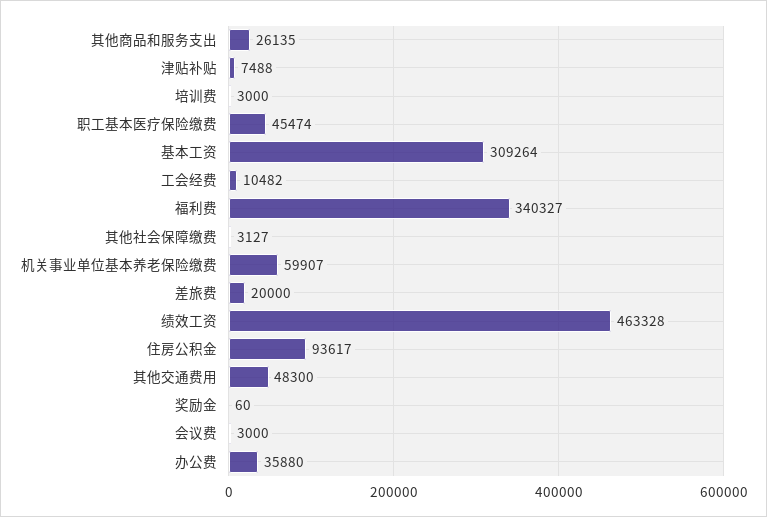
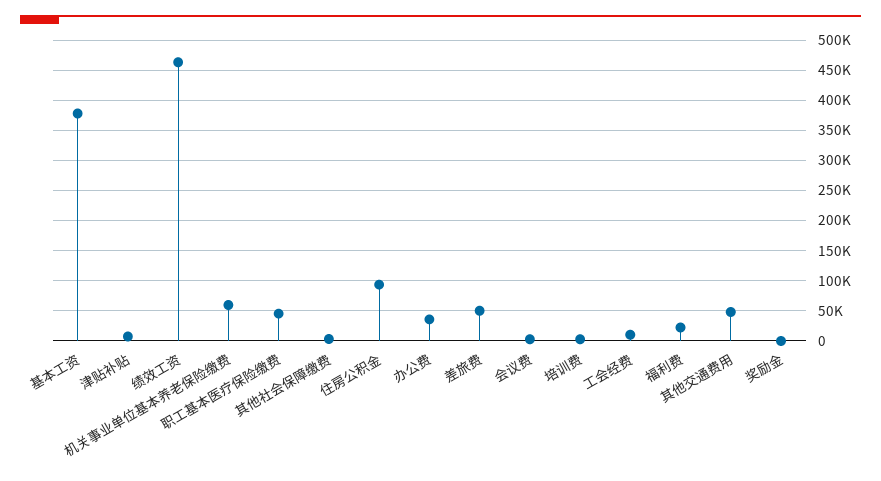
其他商品和服务支出: 26135 -> none
基本工资: 309264 -> 380000
福利费: 340327 -> 20000
差旅费: 20000 -> 50000

